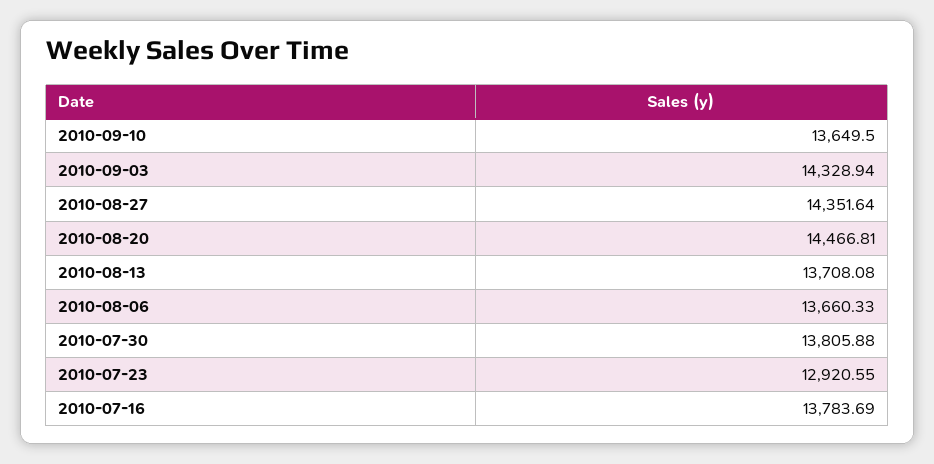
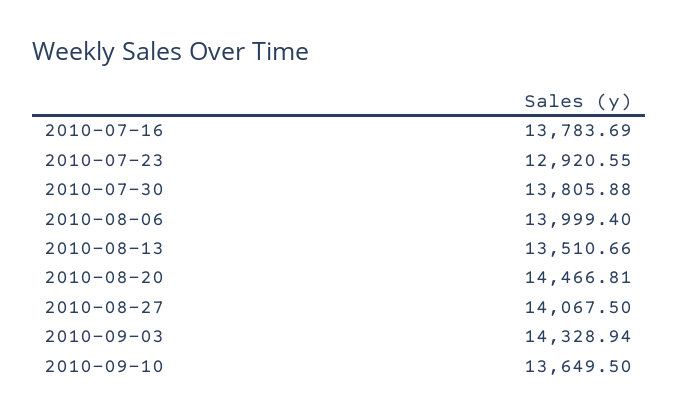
2010-08-27: 14351.64 -> 14067.5
2010-08-13: 13708.08 -> 13510.66
2010-08-06: 13660.33 -> 13999.4

